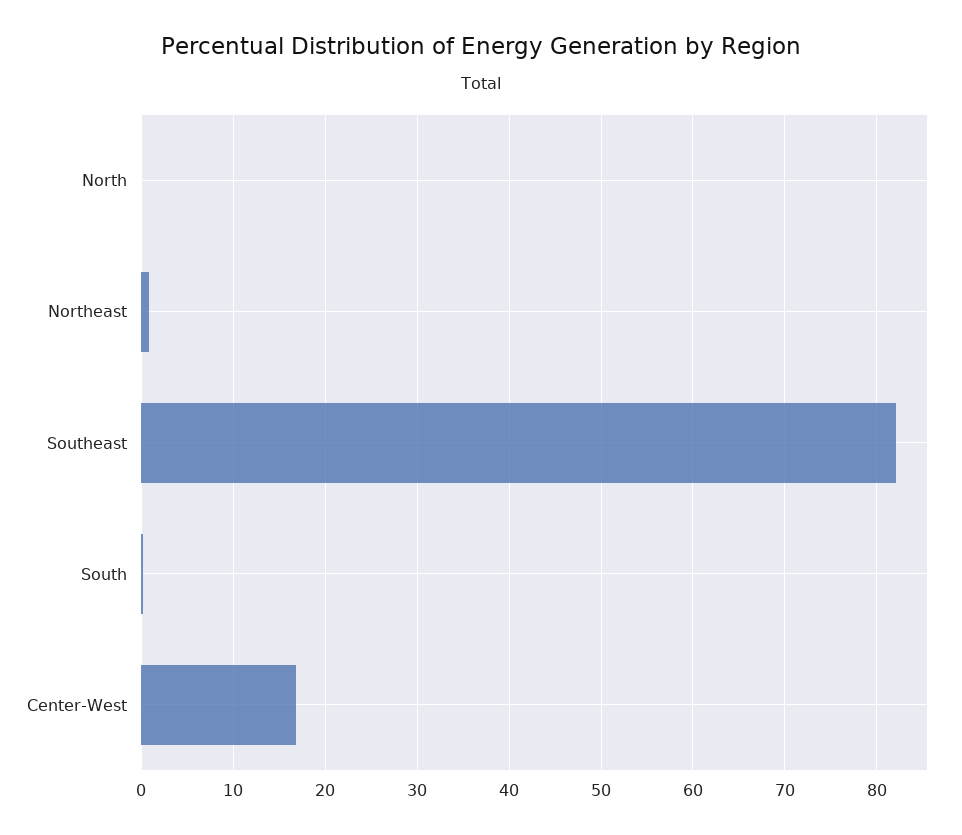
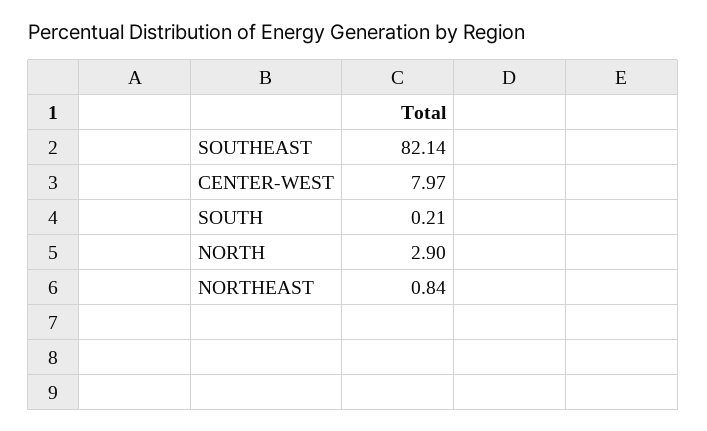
North: 0 -> 2.9
Center-West: 17 -> 7.97

